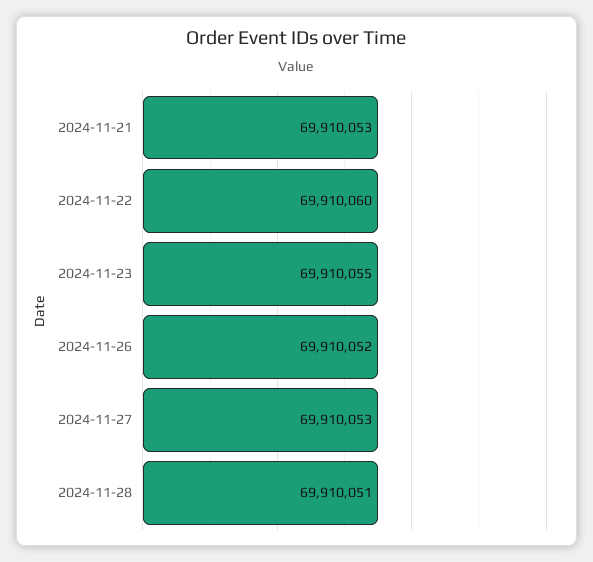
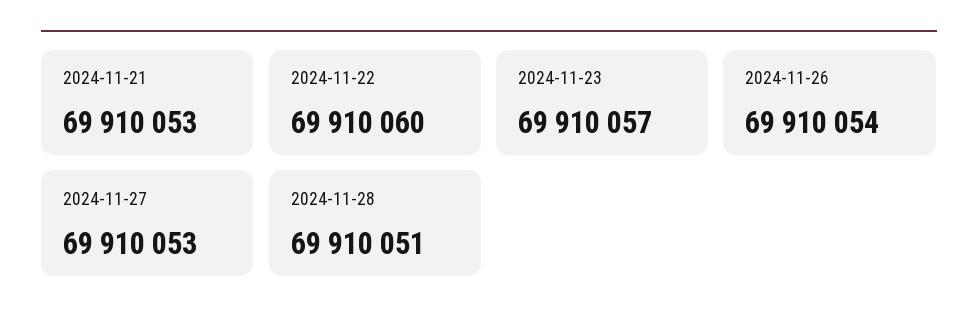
2024-11-23: 69910055 -> 69910057
2024-11-26: 69910052 -> 69910054

